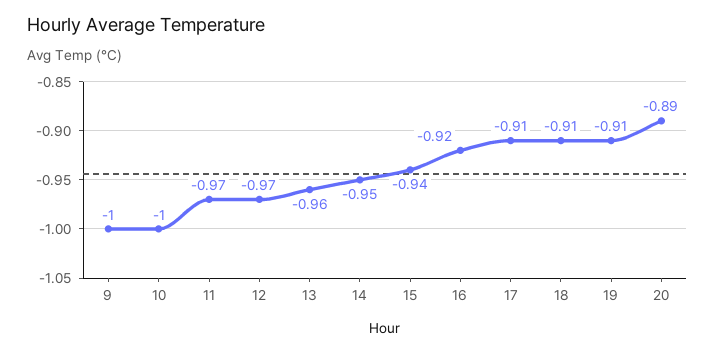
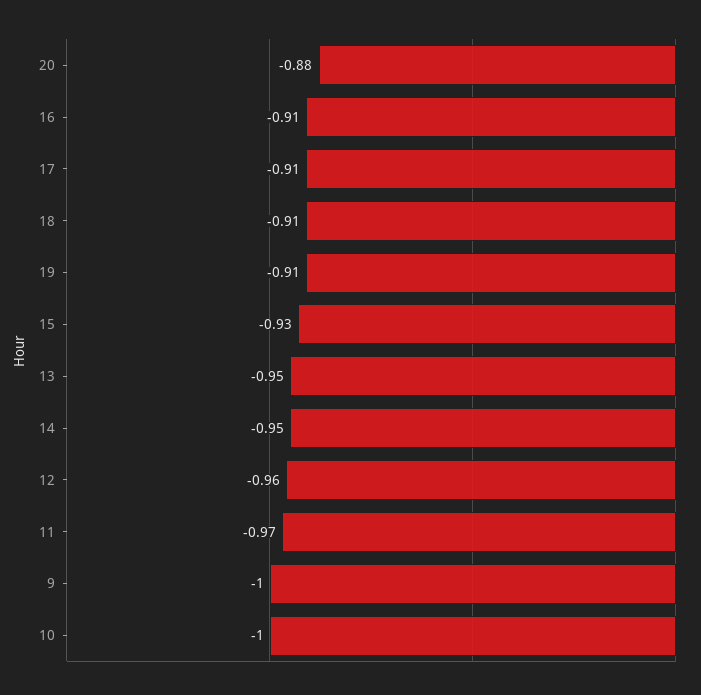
12: -0.97 -> -0.96
13: -0.96 -> -0.95
15: -0.94 -> -0.93
16: -0.92 -> -0.91
20: -0.89 -> -0.88

